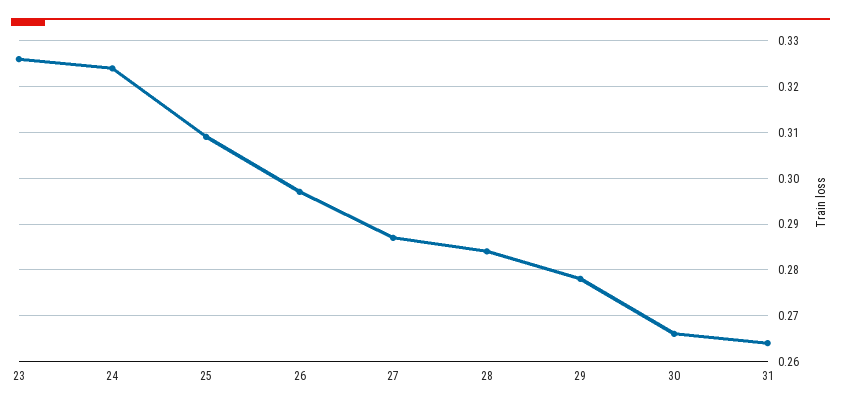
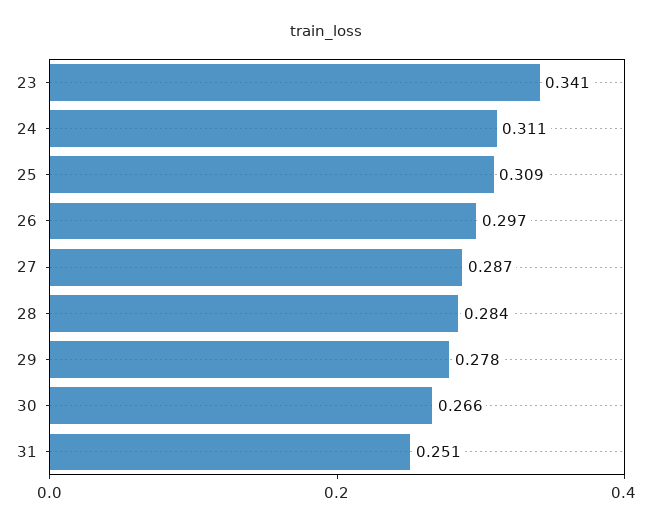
23: 0.325 -> 0.341
24: 0.325 -> 0.311
31: 0.265 -> 0.251

